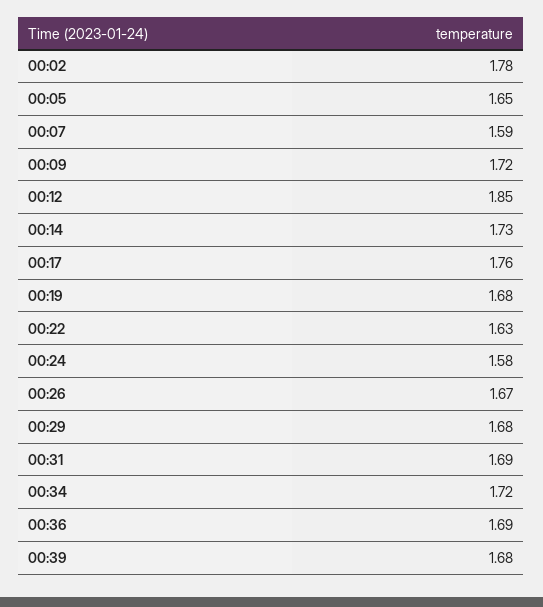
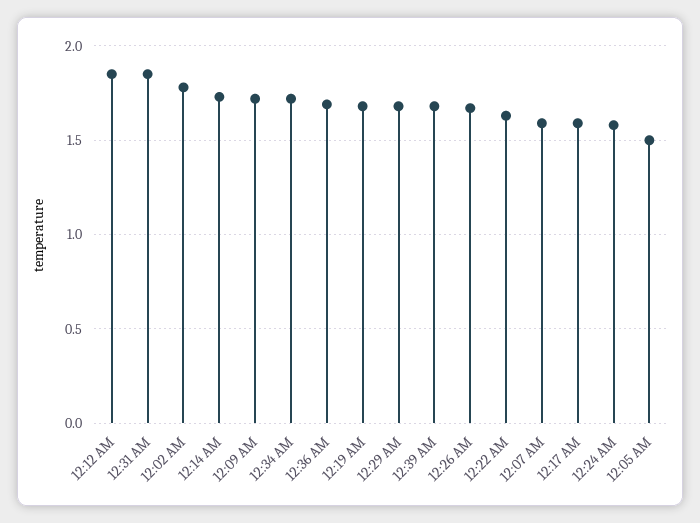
00:05: 1.65 -> 1.5
00:17: 1.76 -> 1.6
00:31: 1.69 -> 1.85

